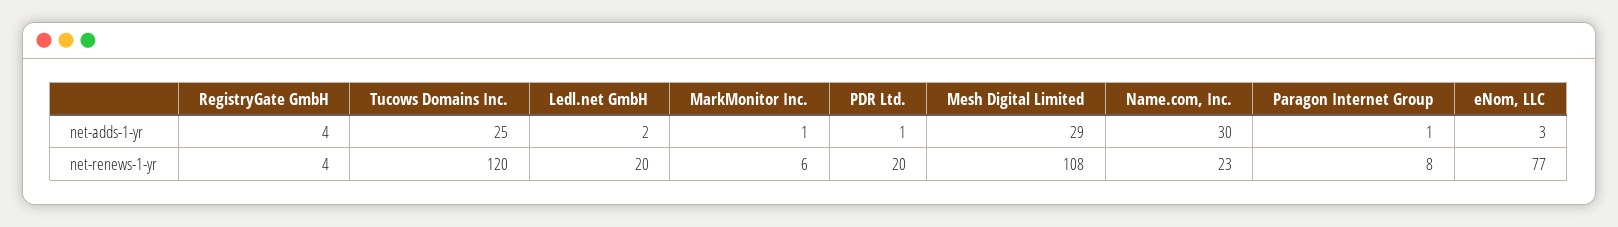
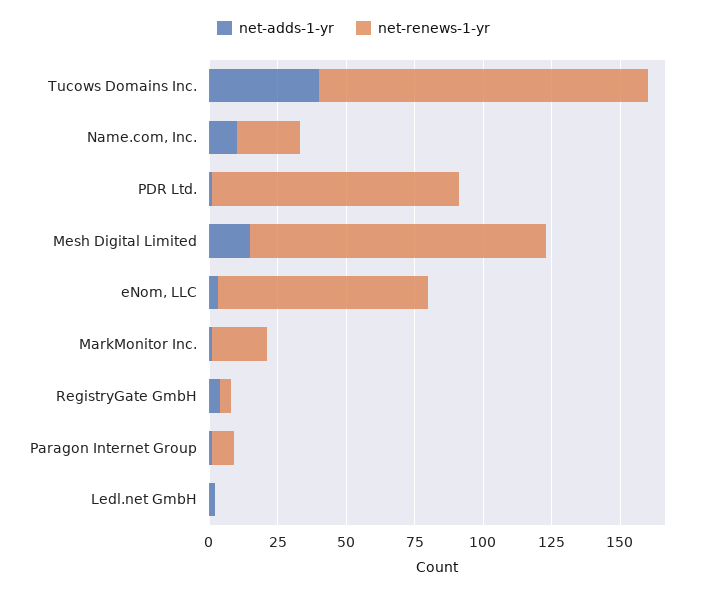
net-adds-1-yr, Tucows Domains Inc.: 25 -> 40
net-adds-1-yr, Mesh Digital Limited: 29 -> 15
net-adds-1-yr, Name.com, Inc.: 30 -> 10
net-renews-1-yr, Ledl.net GmbH: 20 -> 0
net-renews-1-yr, MarkMonitor Inc.: 6 -> 20
net-renews-1-yr, PDR Ltd.: 20 -> 90

